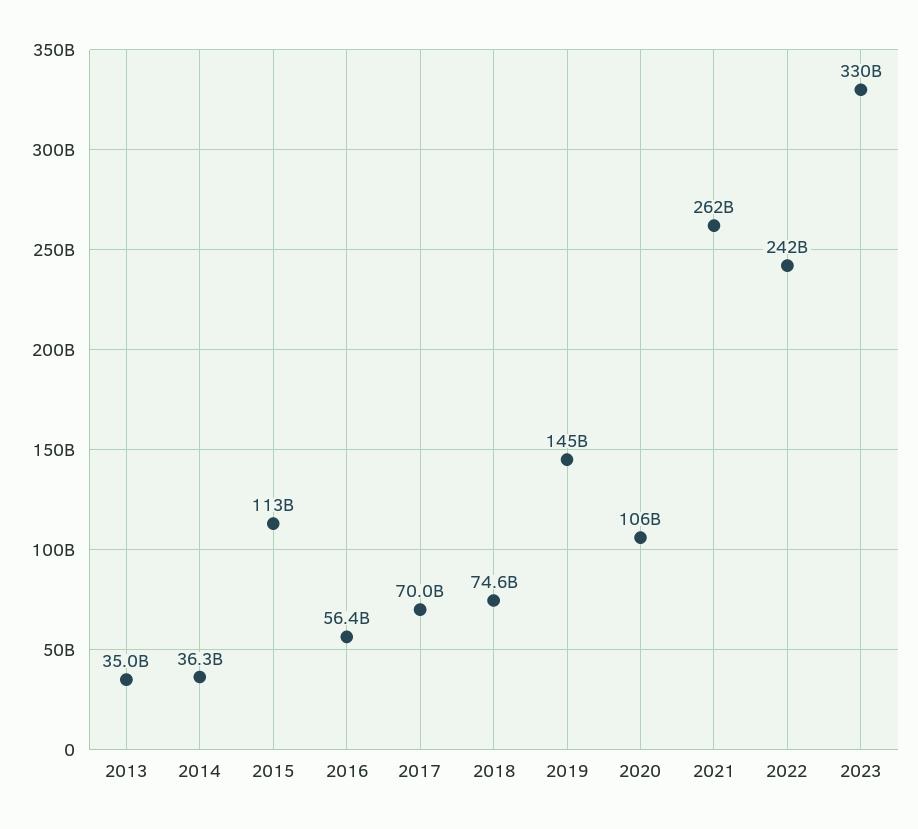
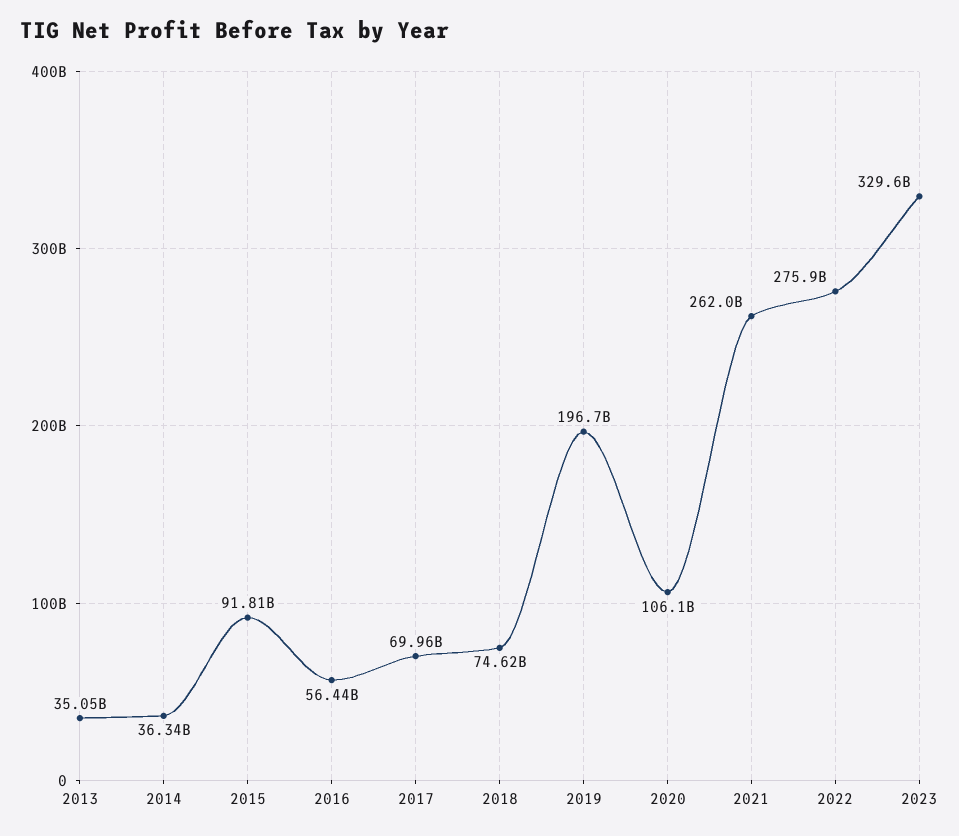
2015: 113000000000 -> 91810000000
2019: 145000000000 -> 196700000000
2022: 242000000000 -> 275900000000

